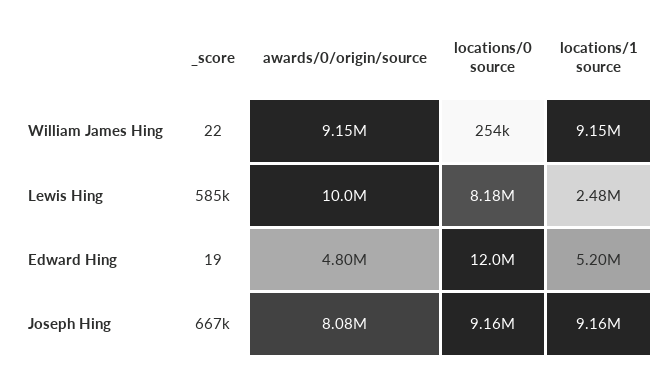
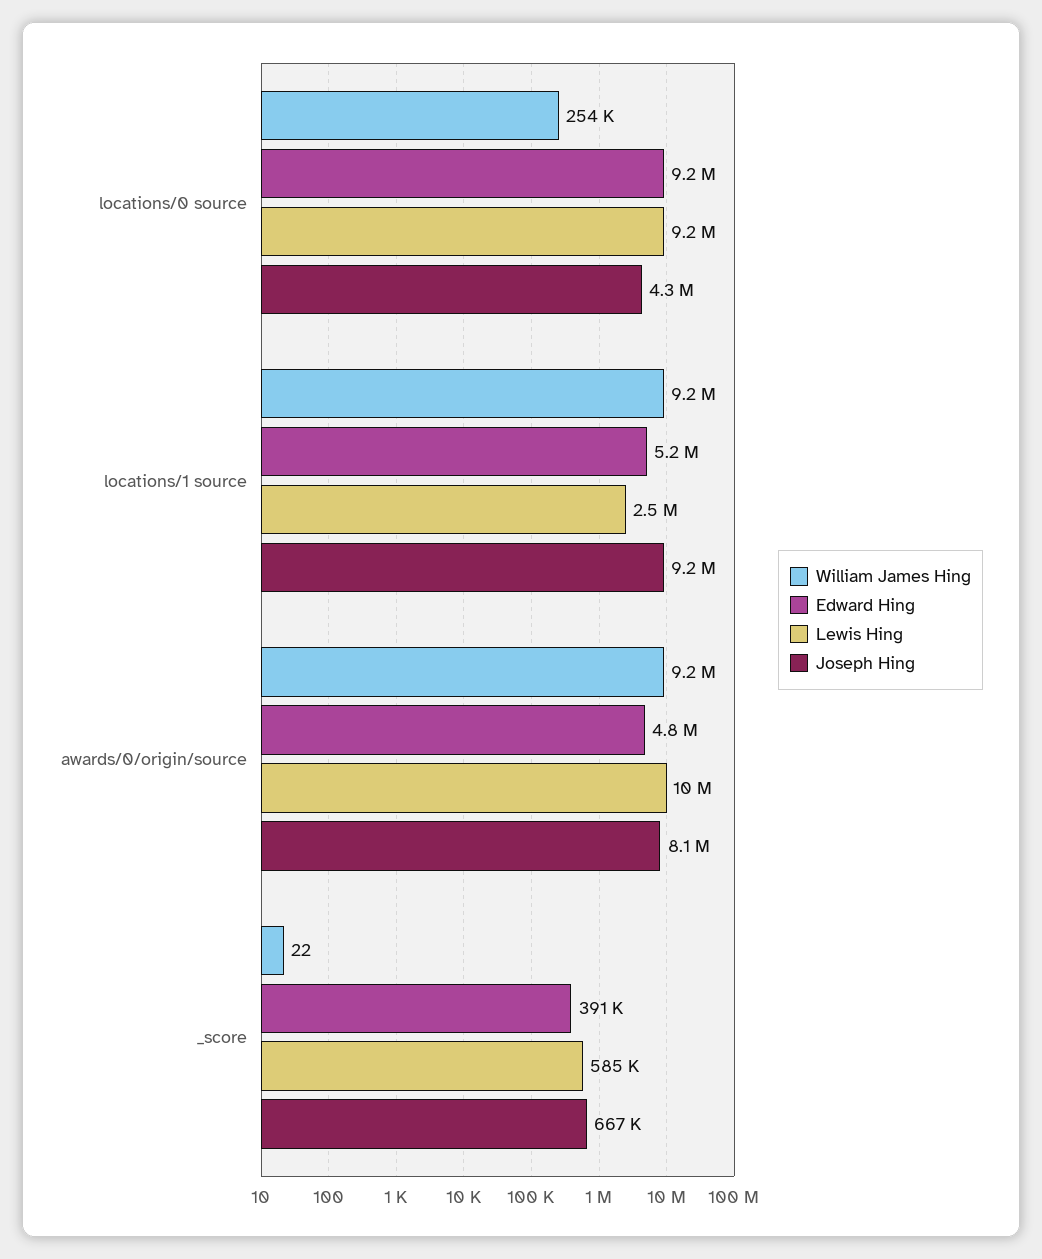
Lewis Hing, locations/0 source: 8180000 -> 9200000
Edward Hing, _score: 19 -> 391000
Edward Hing, locations/0 source: 12000000 -> 9200000
Joseph Hing, locations/0 source: 9160000 -> 4300000

